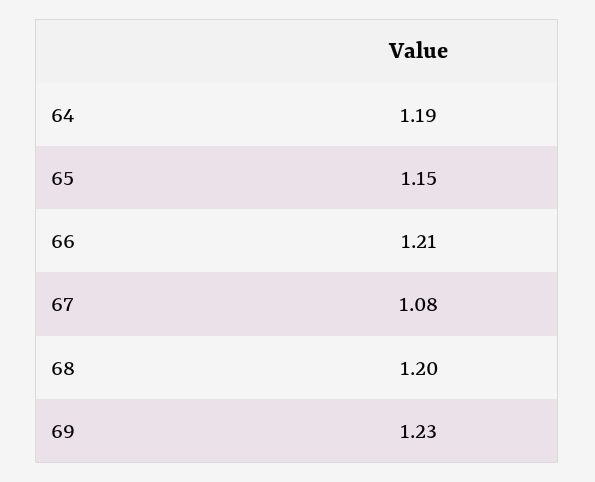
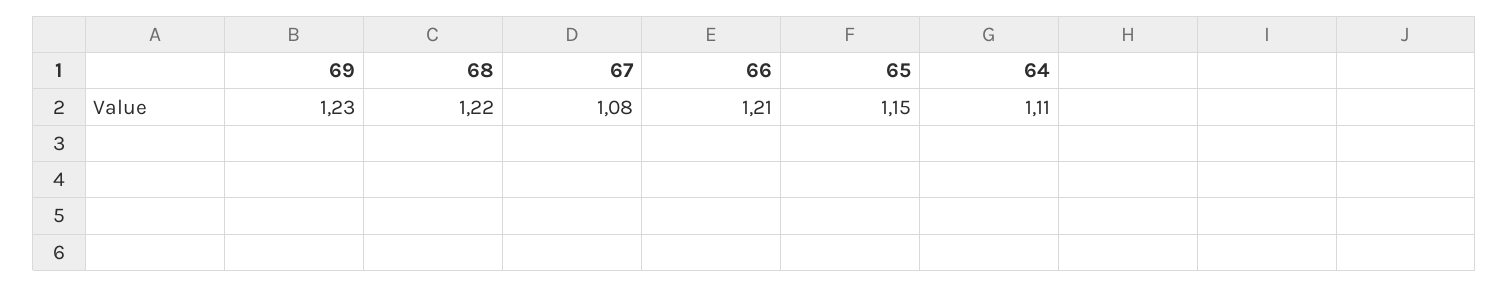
64: 1.19 -> 1.11
68: 1.2 -> 1.22

